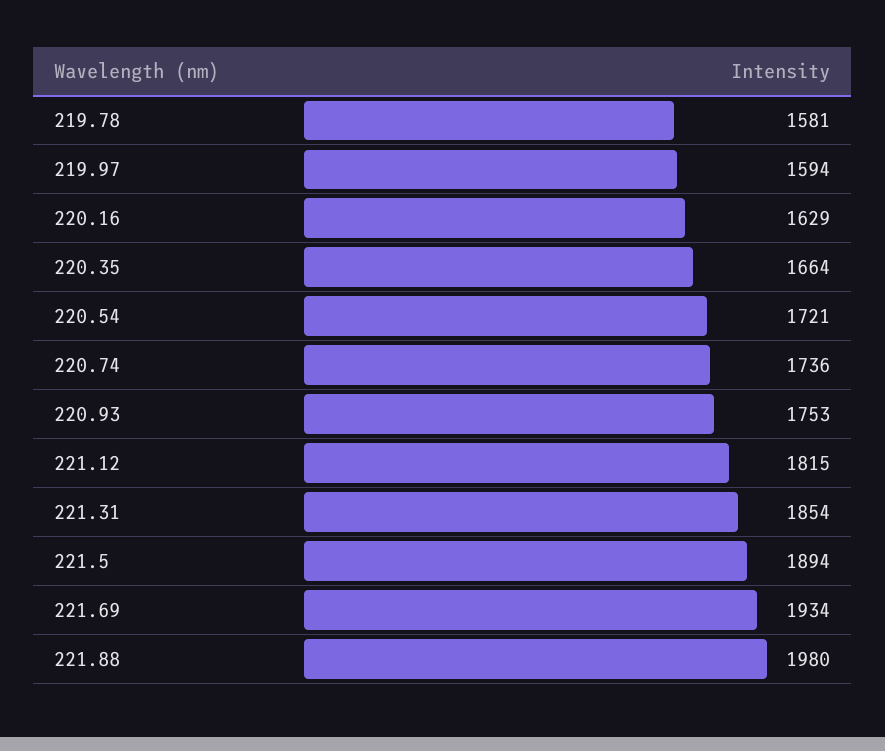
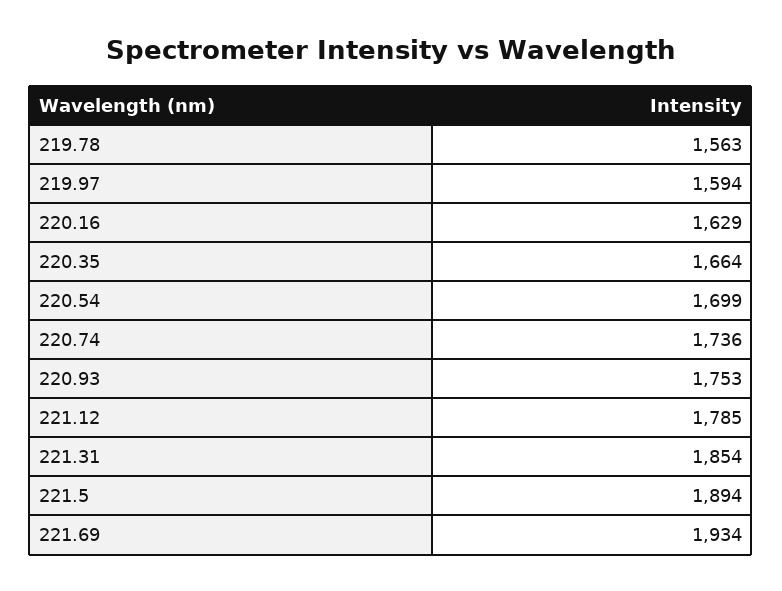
219.78: 1581 -> 1563
220.54: 1721 -> 1699
221.12: 1815 -> 1785
221.88: 1980 -> none

